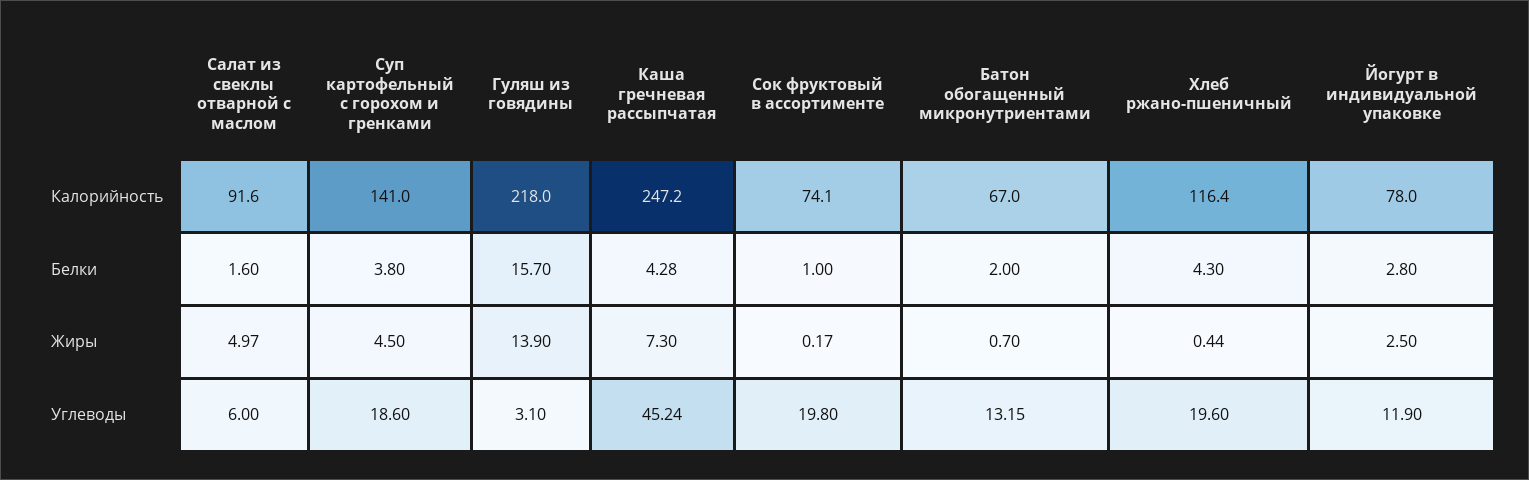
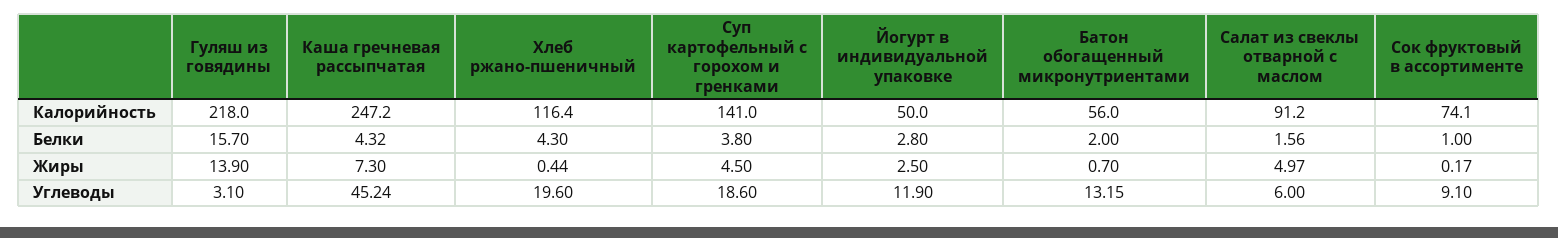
Салат из свеклы отварной с маслом, Калорийность: 91.6 -> 91.2
Батон обогащенный микронутриентами, Калорийность: 67 -> 56
Йогурт в индивидуальной упаковке, Калорийность: 78 -> 50
Салат из свеклы отварной с маслом, Белки: 1.6 -> 1.56
Каша гречневая рассыпчатая, Белки: 4.28 -> 4.32
Сок фруктовый в ассортименте, Углеводы: 19.8 -> 9.1

